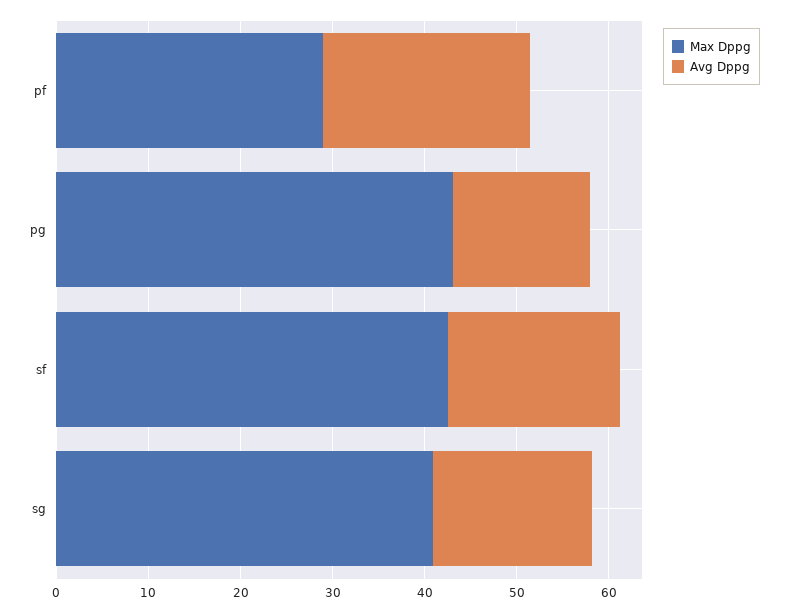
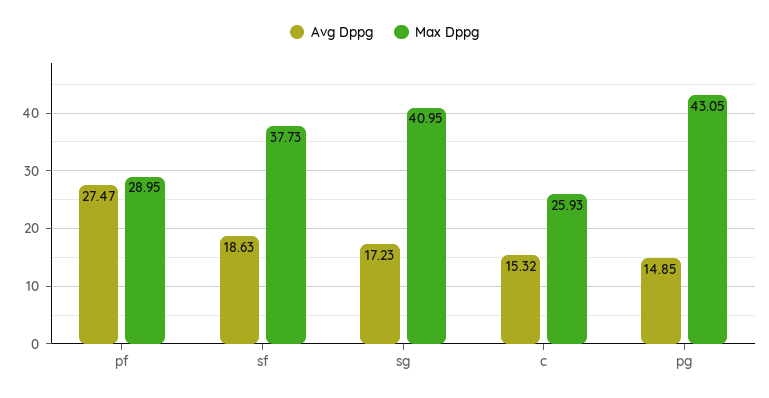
Avg Dppg, pf: 22 -> 27.47
Max Dppg, sf: 42 -> 37.73
Avg Dppg, c: none -> 15.32
Max Dppg, c: none -> 25.93

